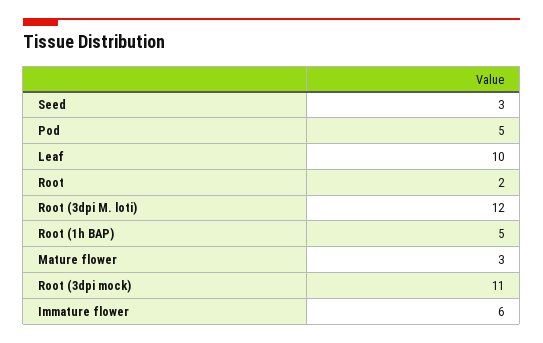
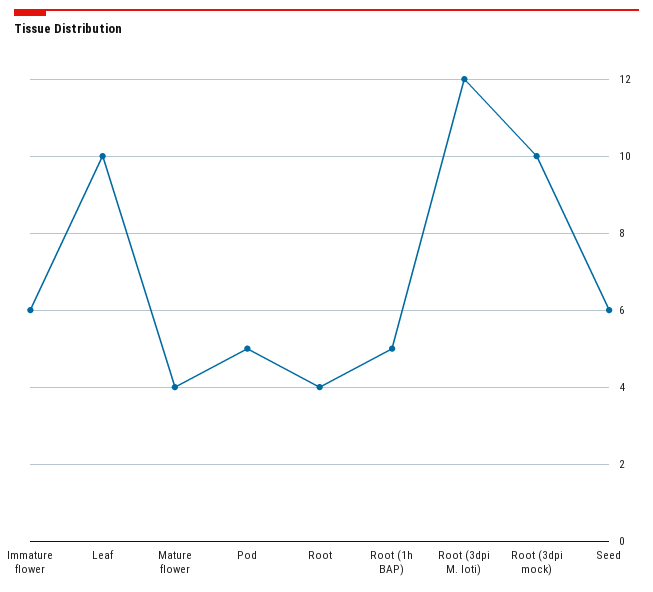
Seed: 3 -> 6
Root: 2 -> 4
Mature flower: 3 -> 4
Root (3dpi mock): 11 -> 10

